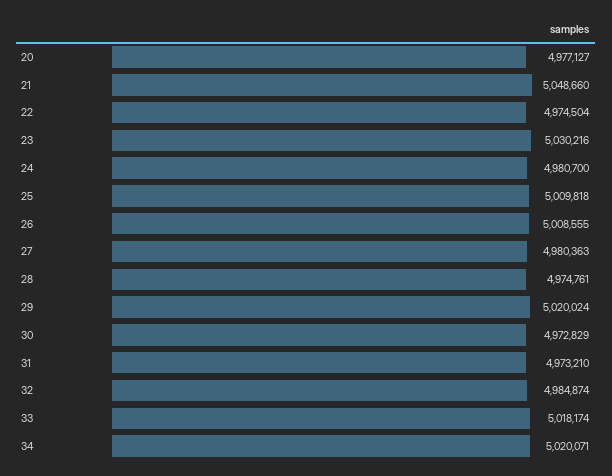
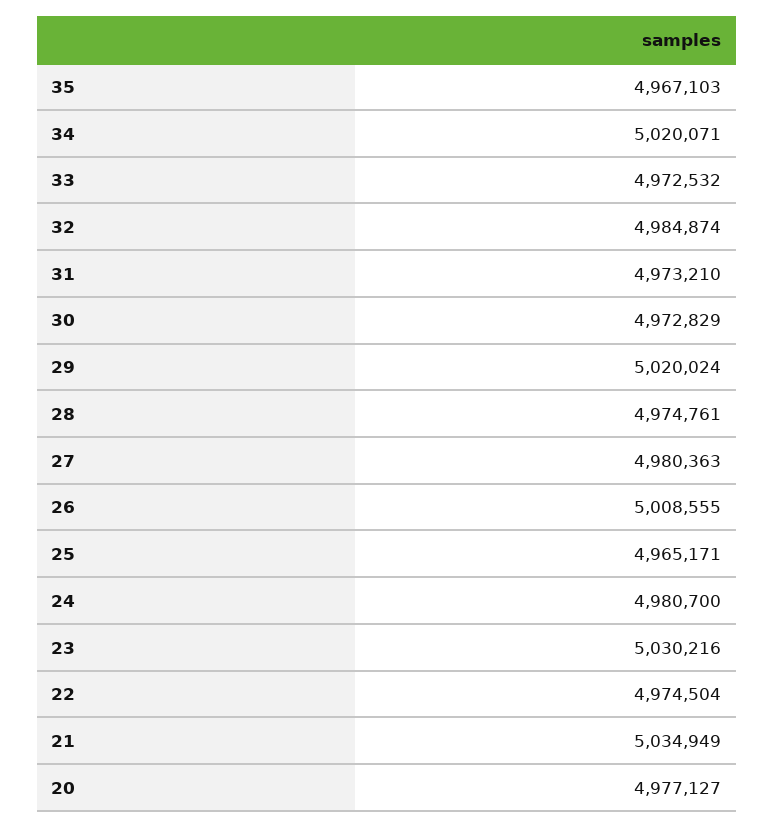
21: 5048660 -> 5034949
25: 5009818 -> 4965171
33: 5018174 -> 4972532
35: none -> 4967103

